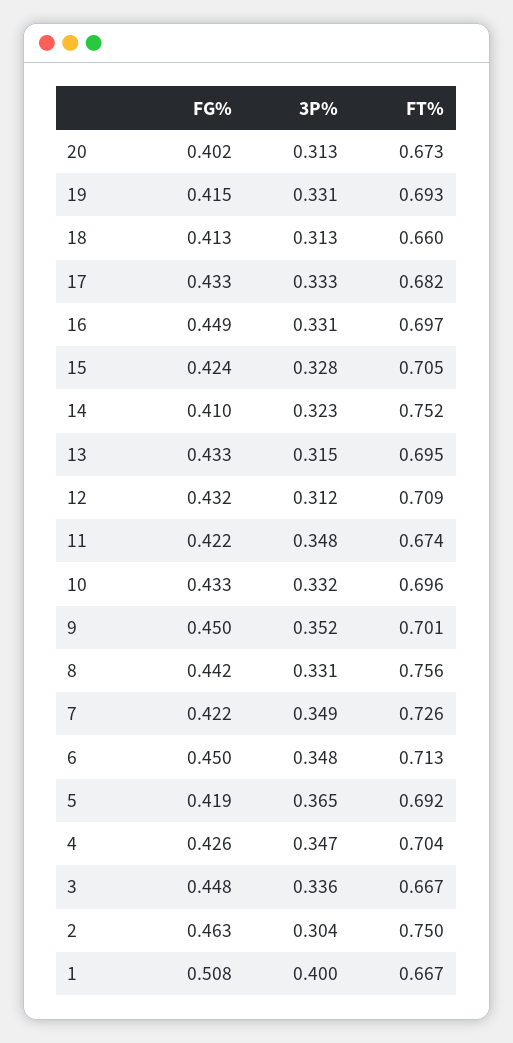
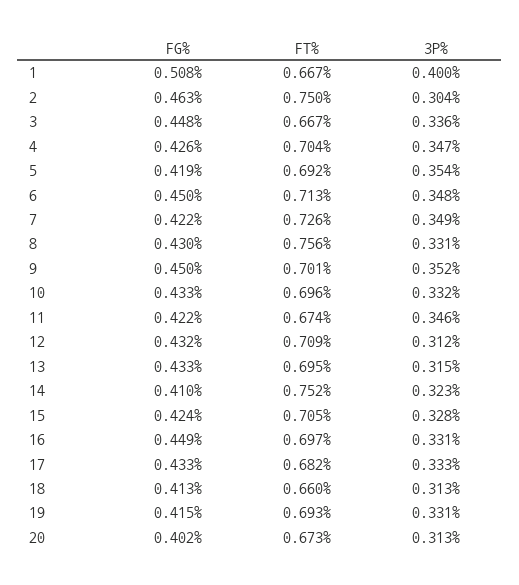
3P%, 11: 0.348 -> 0.346
FG%, 8: 0.442 -> 0.43
3P%, 5: 0.365 -> 0.354

